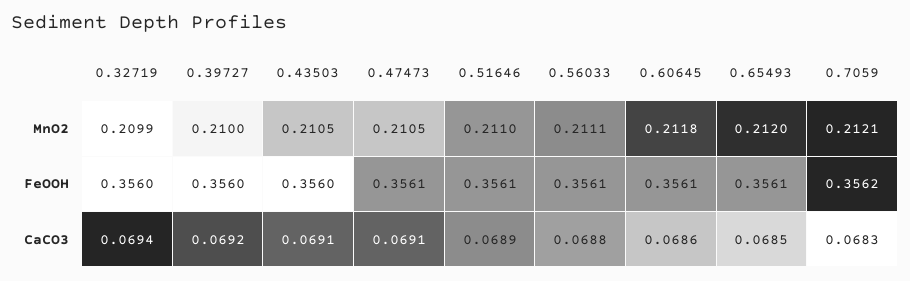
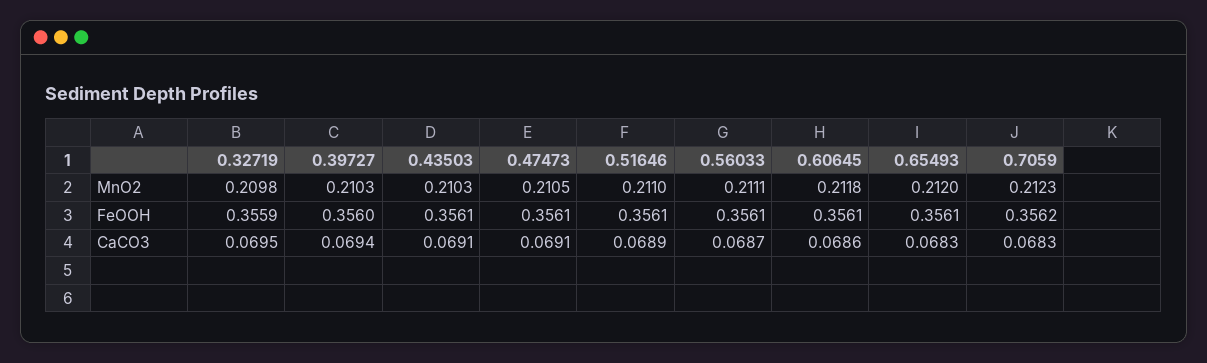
0.32719, MnO2: 0.2099 -> 0.2098
0.39727, MnO2: 0.21 -> 0.2103
0.43503, MnO2: 0.2105 -> 0.2103
0.7059, MnO2: 0.2121 -> 0.2123
0.32719, FeOOH: 0.356 -> 0.3559
0.43503, FeOOH: 0.356 -> 0.3561
0.32719, CaCO3: 0.0694 -> 0.0695
0.39727, CaCO3: 0.0692 -> 0.0694
0.56033, CaCO3: 0.0688 -> 0.0687
0.65493, CaCO3: 0.0685 -> 0.0683

